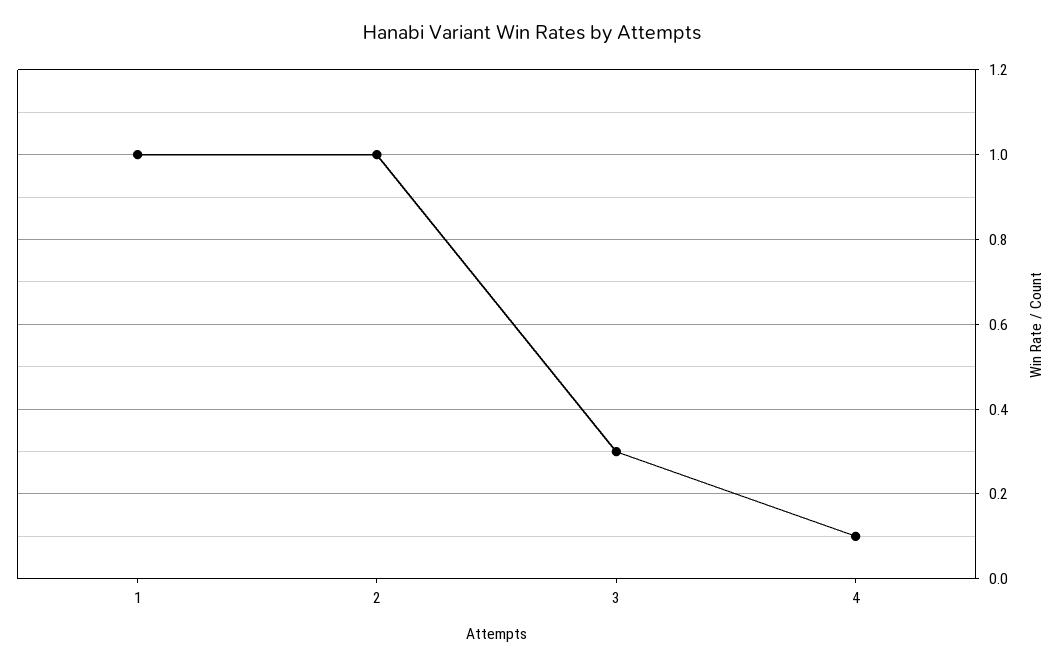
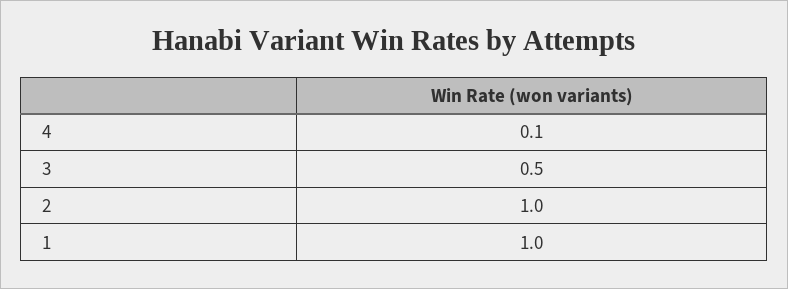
3: 0.3 -> 0.5

